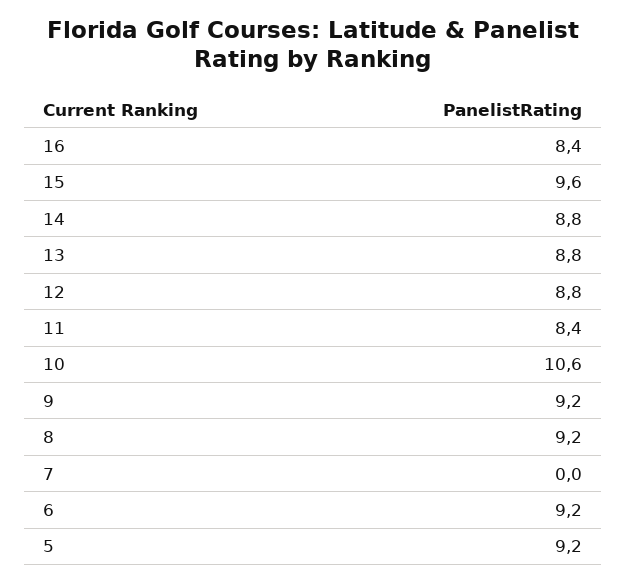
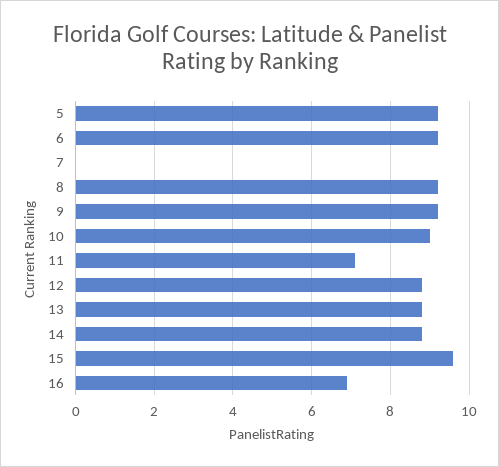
16: 8.4 -> 7
11: 8.4 -> 7
10: 10.6 -> 9

